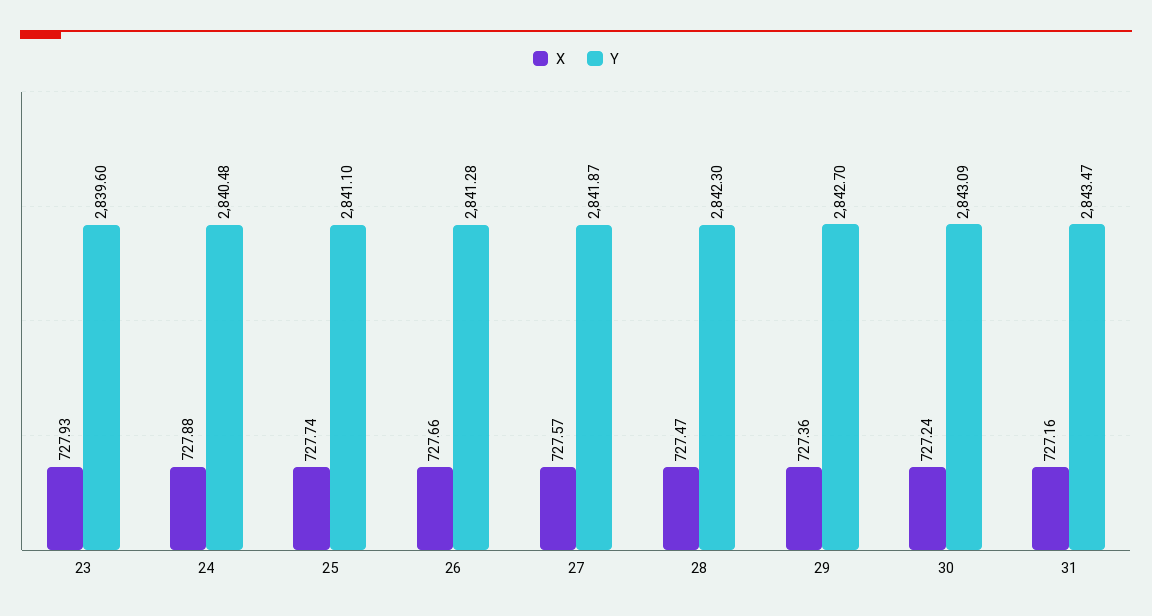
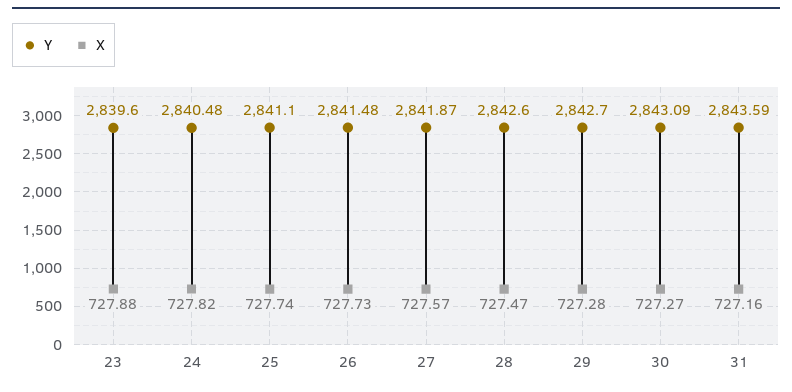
X, 23: 727.93 -> 727.88
X, 24: 727.88 -> 727.82
X, 26: 727.66 -> 727.73
Y, 26: 2841.28 -> 2841.48
Y, 28: 2842.3 -> 2842.6
X, 29: 727.36 -> 727.28
X, 30: 727.24 -> 727.27
Y, 31: 2843.47 -> 2843.59

